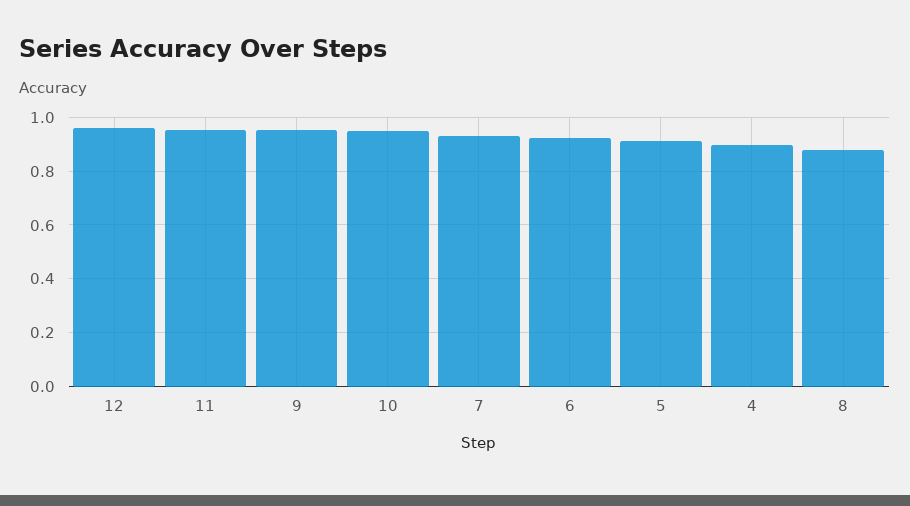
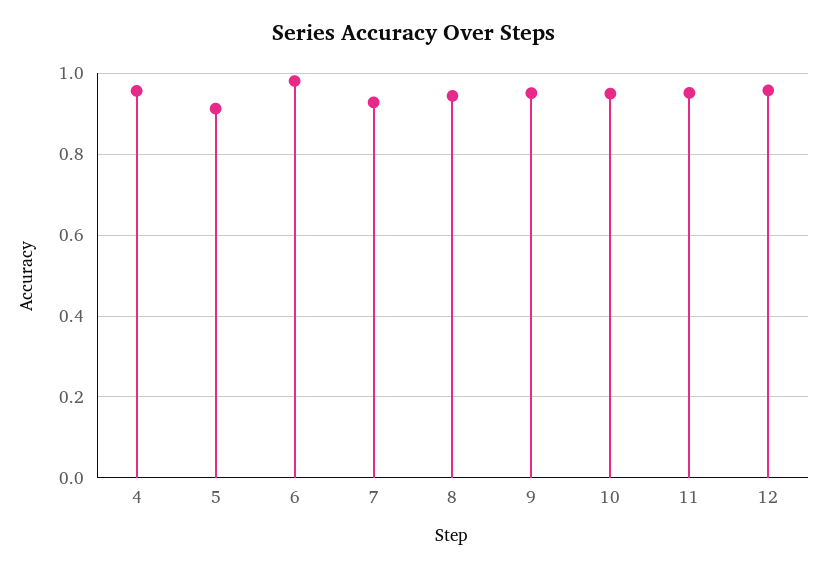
6: 0.925 -> 0.98
4: 0.9 -> 0.96
8: 0.875 -> 0.94

